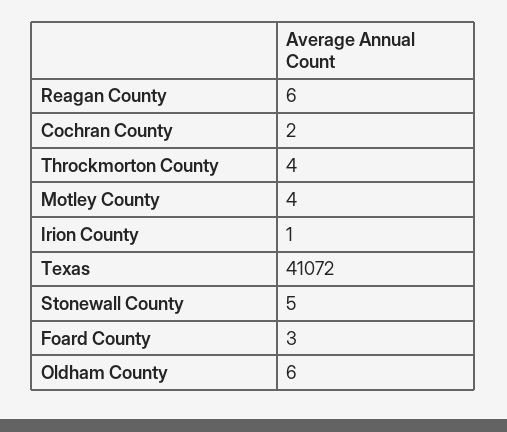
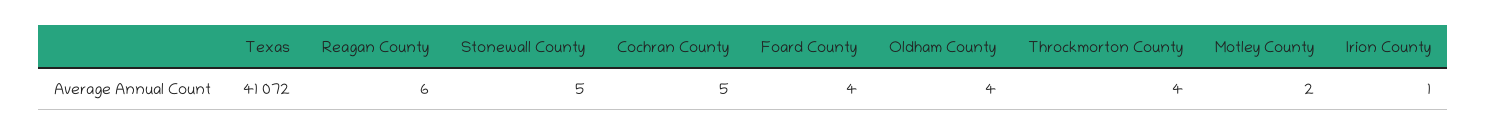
Cochran County: 2 -> 5
Motley County: 4 -> 2
Foard County: 3 -> 4
Oldham County: 6 -> 4

